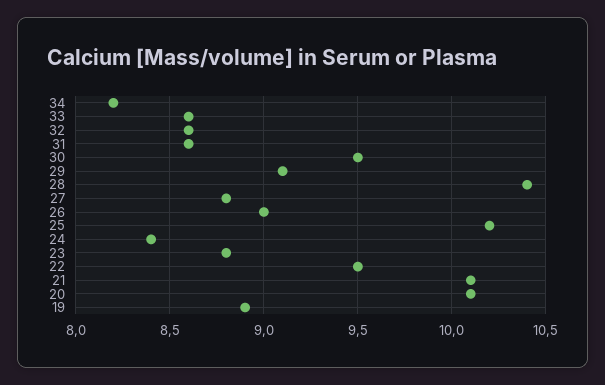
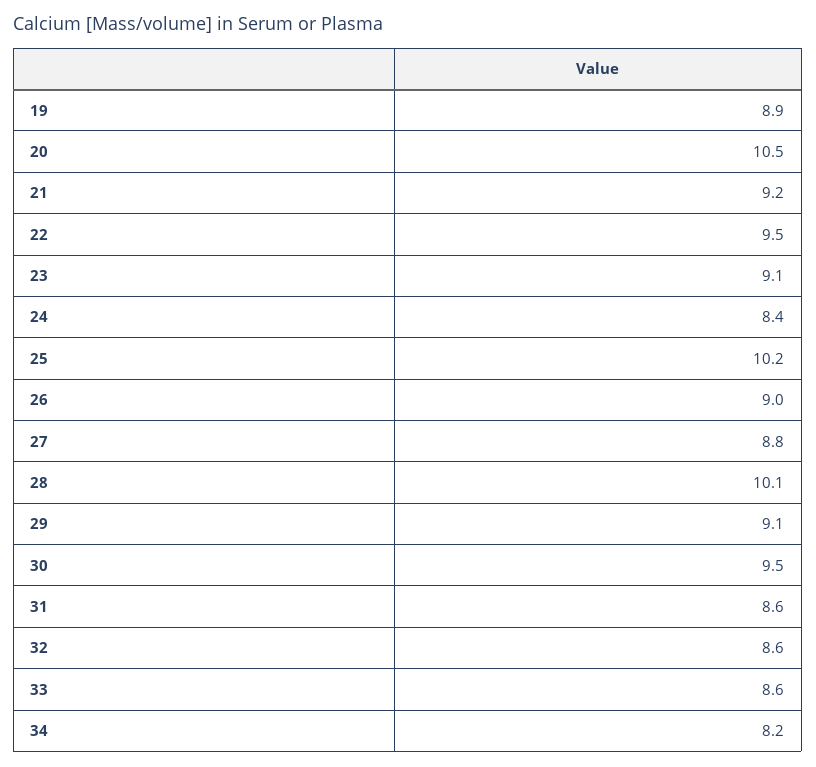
28: 10.4 -> 10.1
23: 8.8 -> 9.1
21: 10.1 -> 9.2
20: 10.1 -> 10.5

